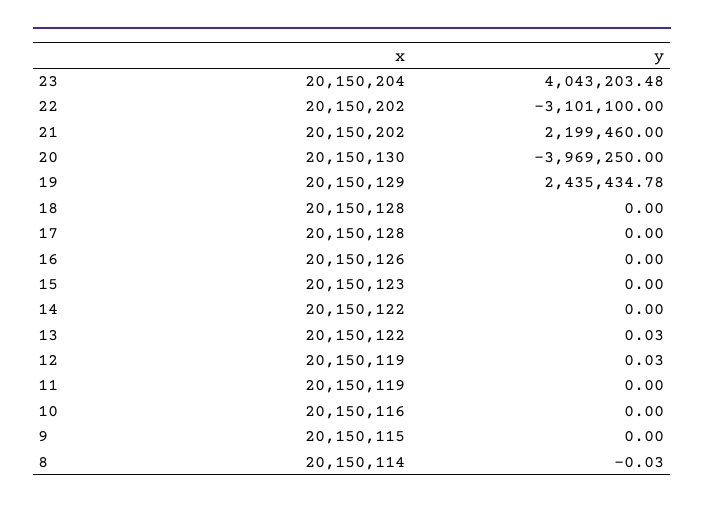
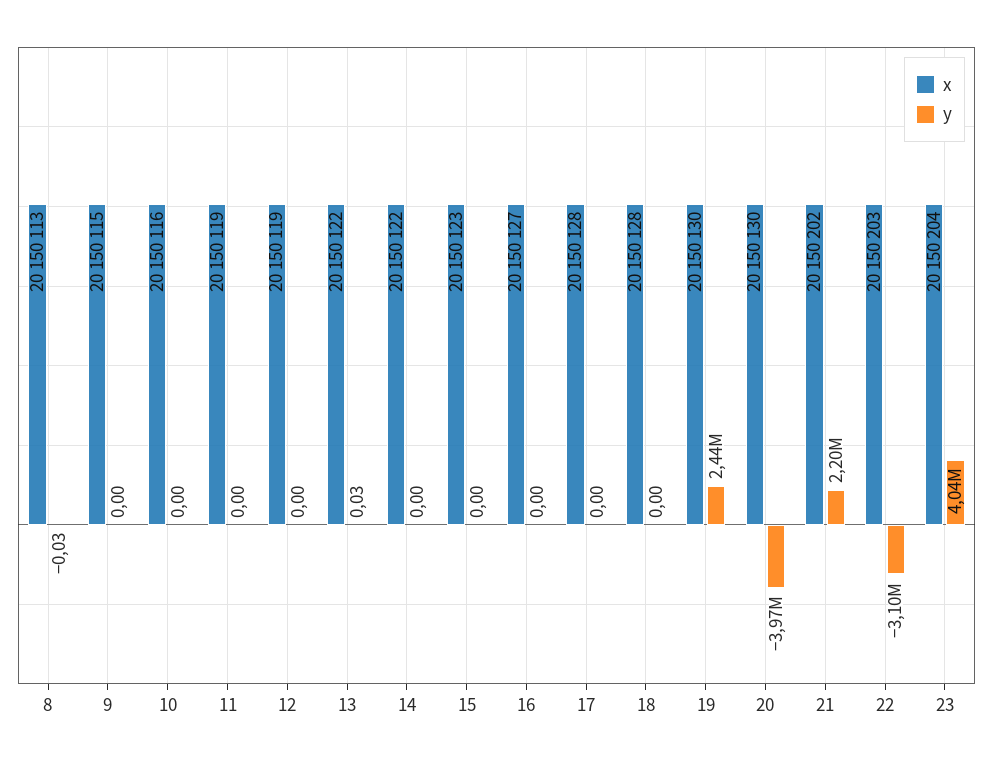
x, 22: 20150202 -> 20150203
x, 19: 20150129 -> 20150130
x, 16: 20150126 -> 20150127
y, 12: 0.03 -> 0
x, 8: 20150114 -> 20150113

